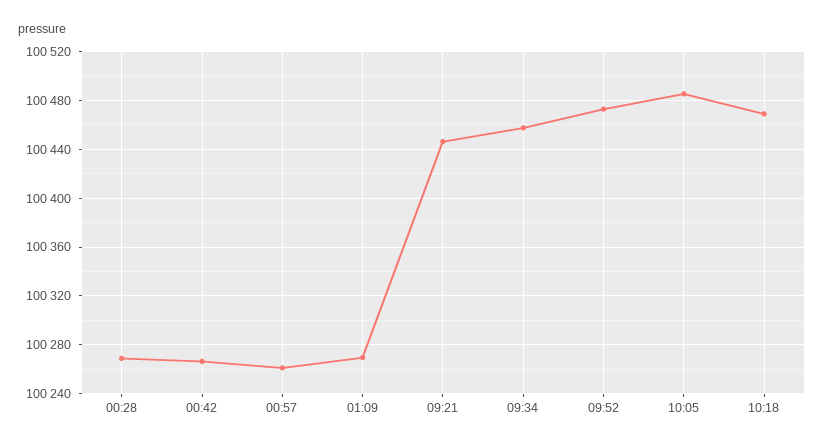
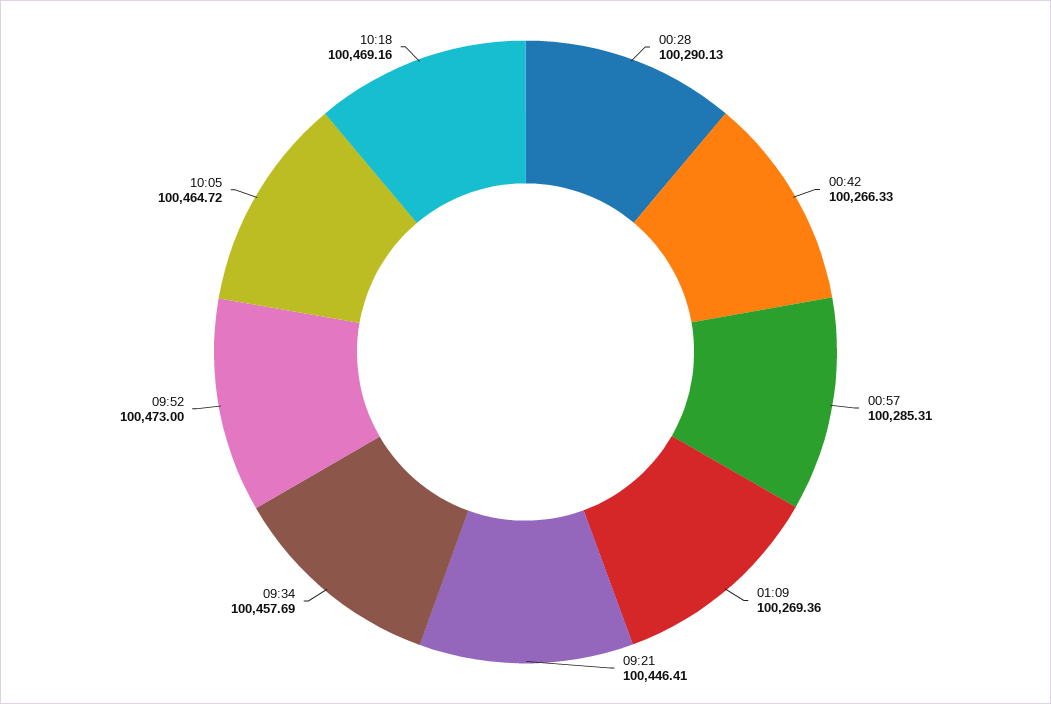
00:28: 100270 -> 100290.13
00:57: 100260 -> 100285.31
10:05: 100485 -> 100464.72

